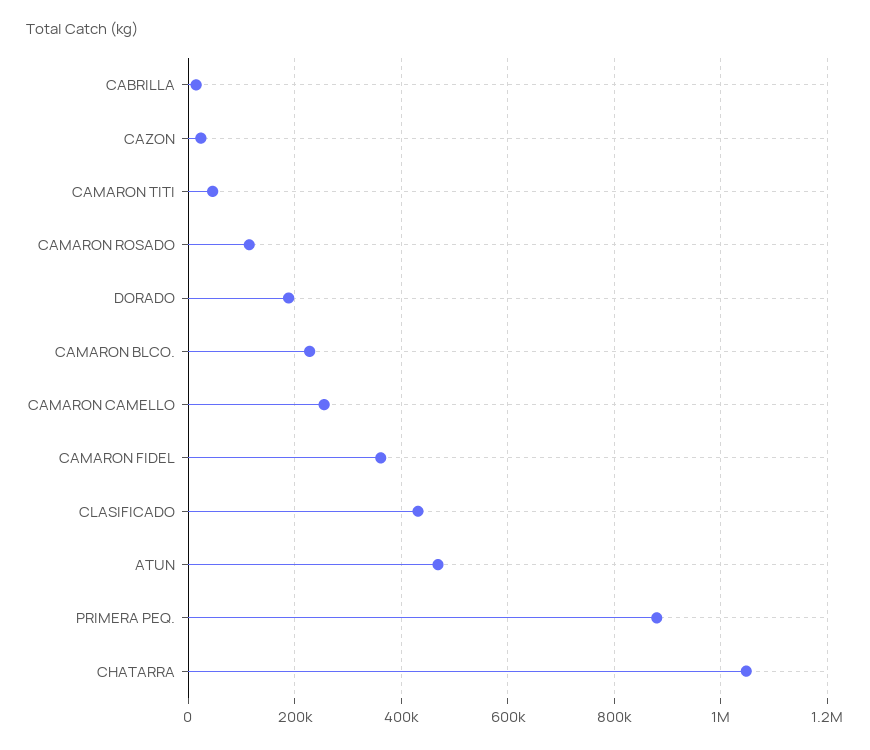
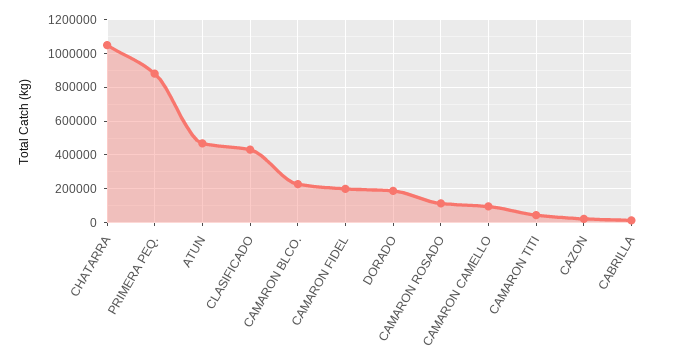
CAMARON CAMELLO: 260000 -> 100000
CAMARON FIDEL: 360000 -> 200000

